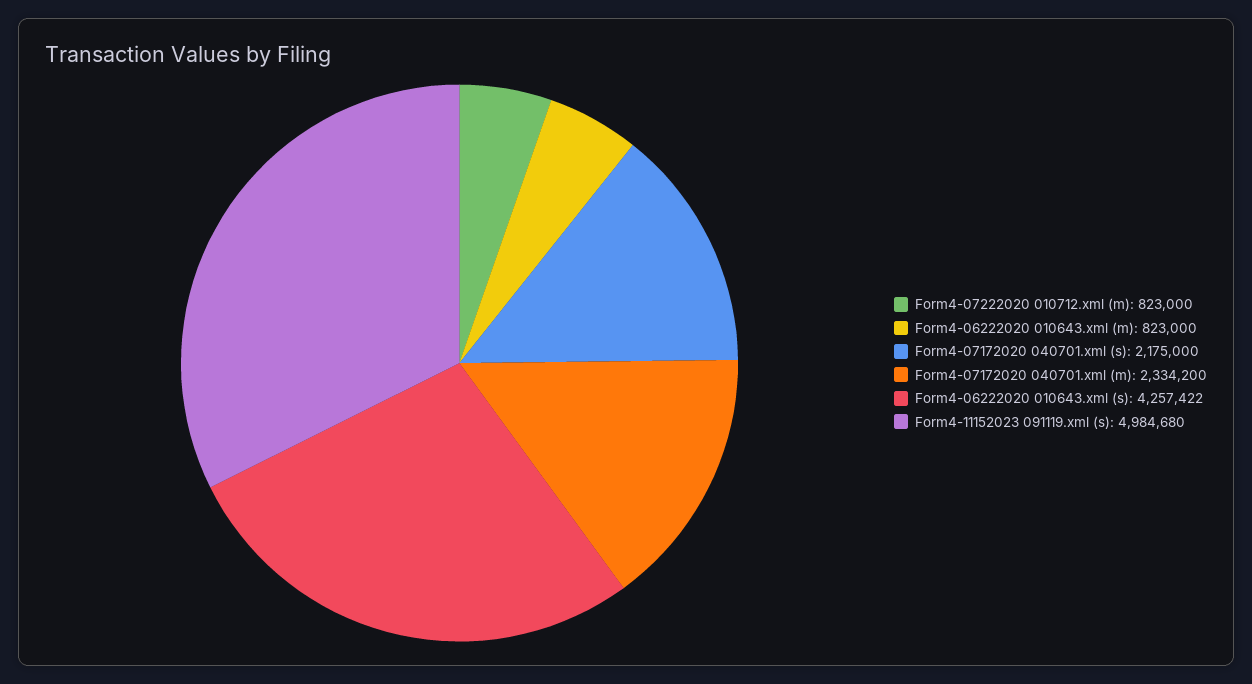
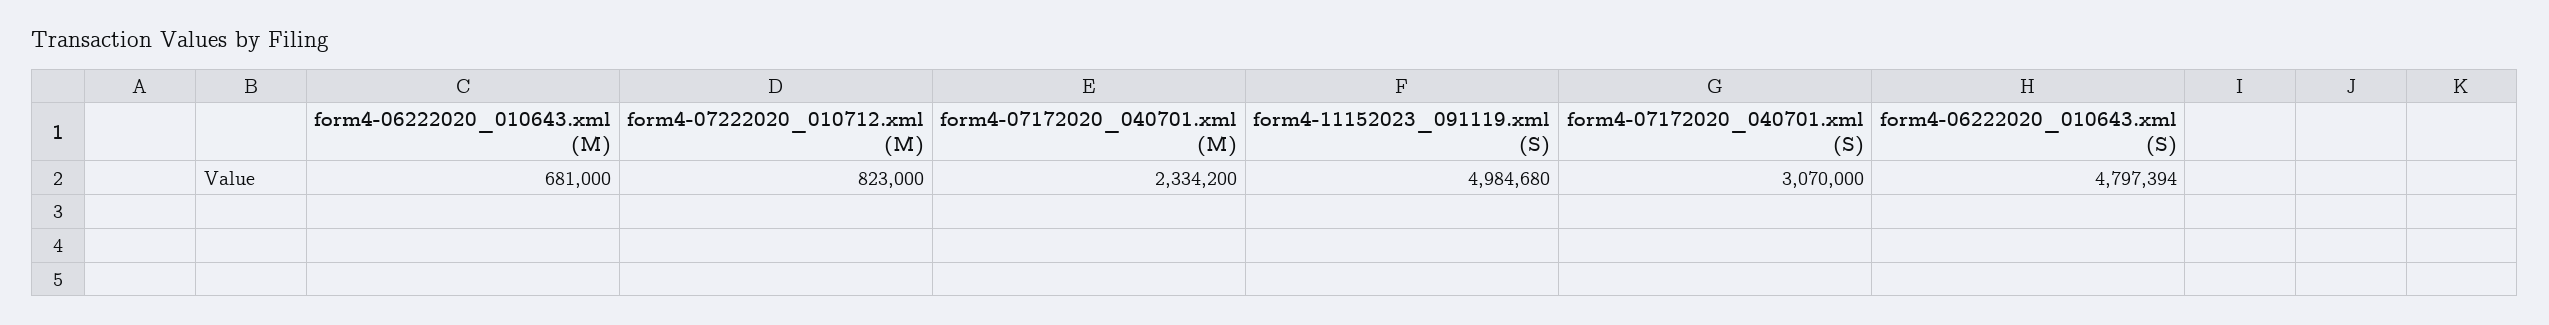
Form4-06222020 010643.xml (m): 823000 -> 681000
Form4-07172020 040701.xml (s): 2175000 -> 3070000
Form4-06222020 010643.xml (s): 4257422 -> 4797394

